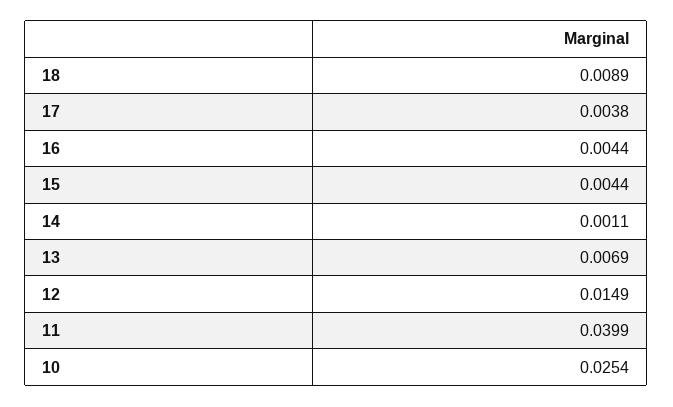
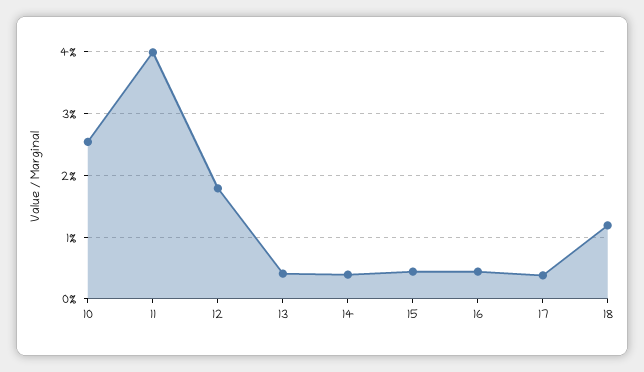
18: 0.0089 -> 0.012
14: 0.0011 -> 0.004
13: 0.0069 -> 0.004
12: 0.0149 -> 0.018

